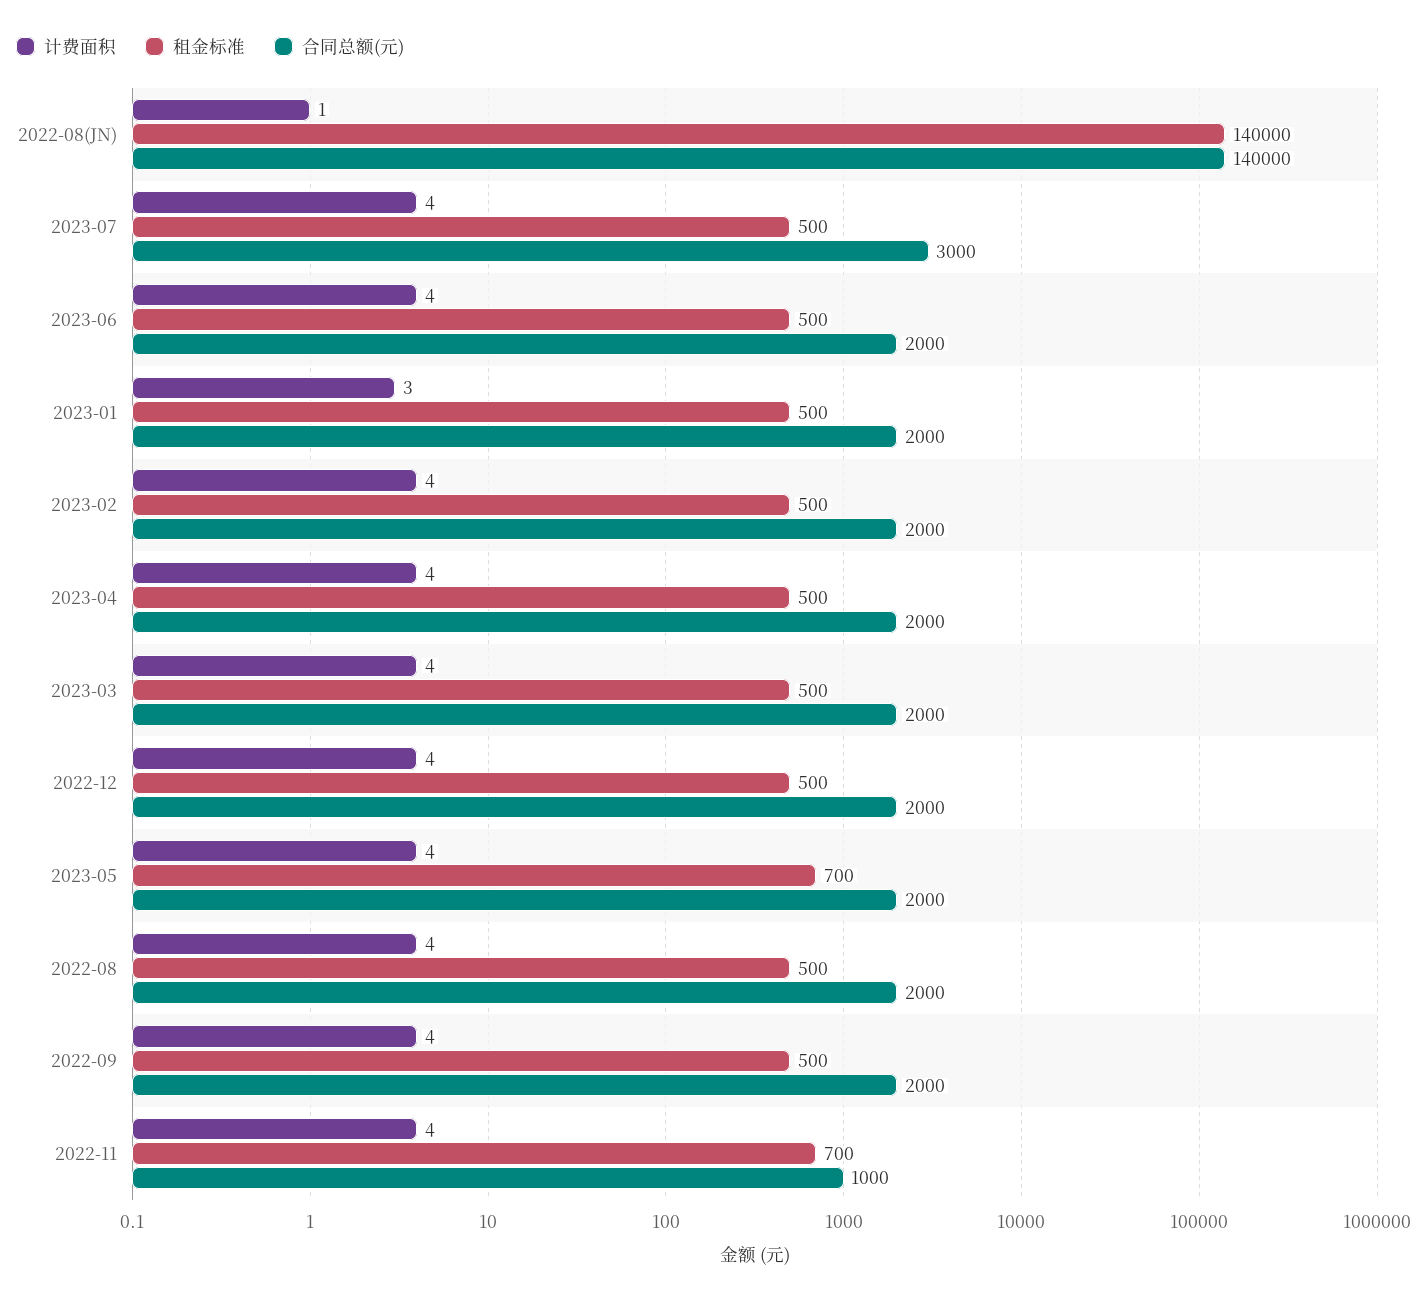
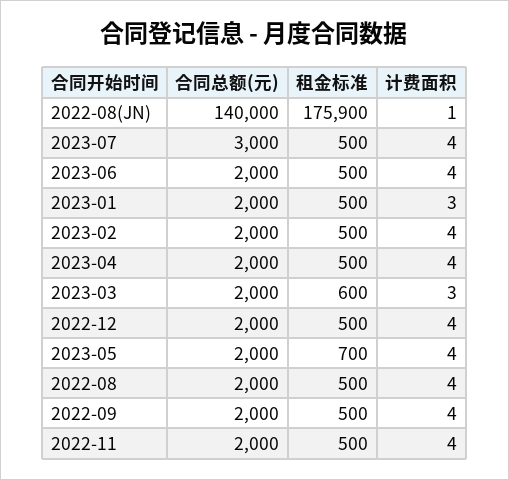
租金标准, 2022-08(JN): 140000 -> 175900
计费面积, 2023-03: 4 -> 3
租金标准, 2023-03: 500 -> 600
租金标准, 2022-11: 700 -> 500
合同总额(元), 2022-11: 1000 -> 2000

